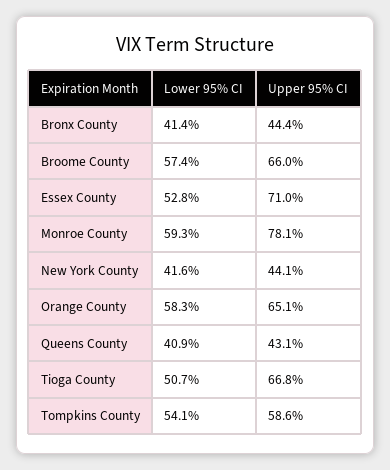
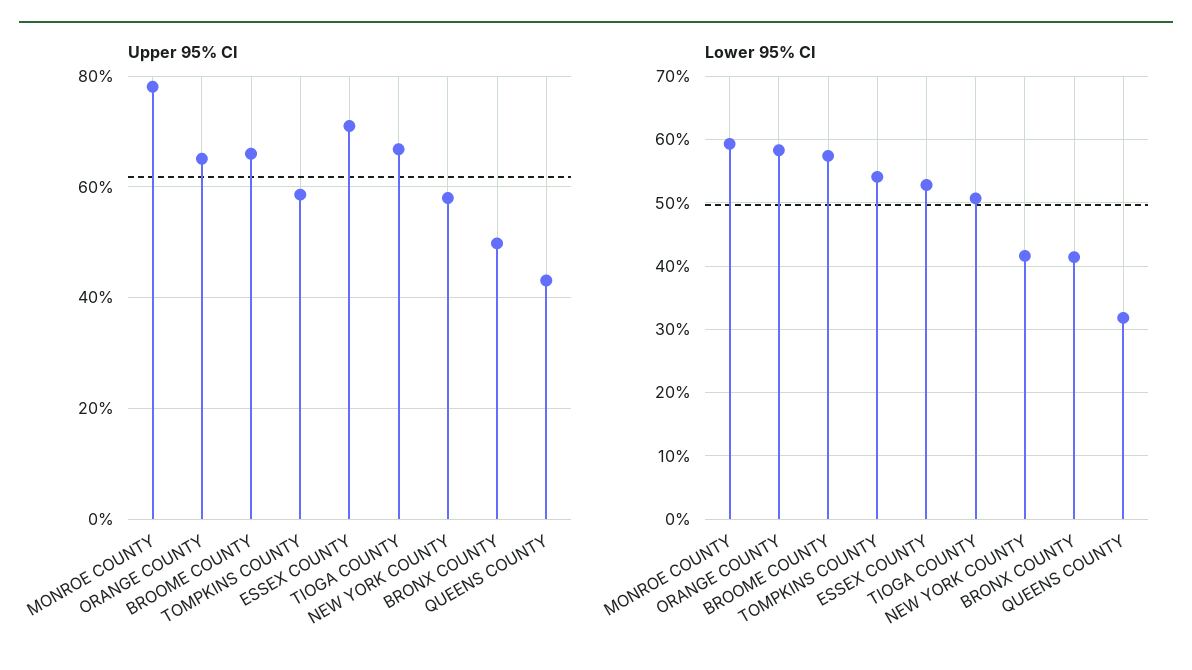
Upper 95% CI, Bronx County: 44.4 -> 50
Upper 95% CI, New York County: 44.1 -> 58
Lower 95% CI, Queens County: 40.9 -> 32

